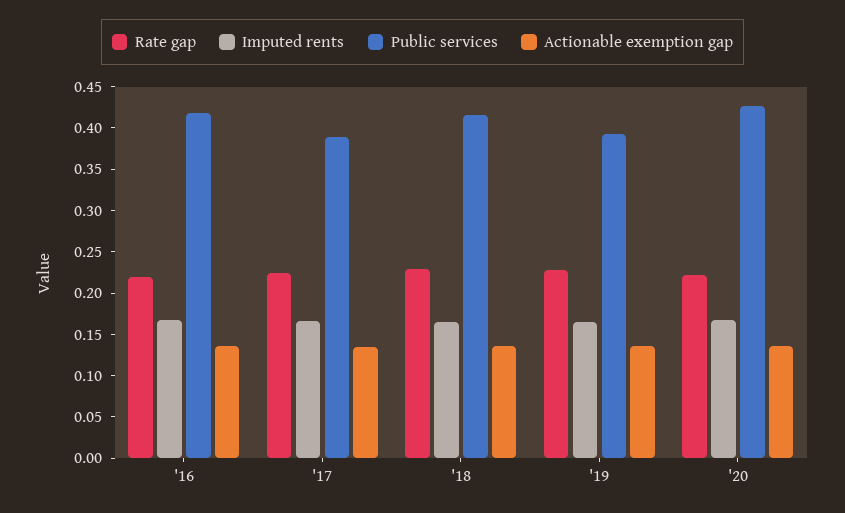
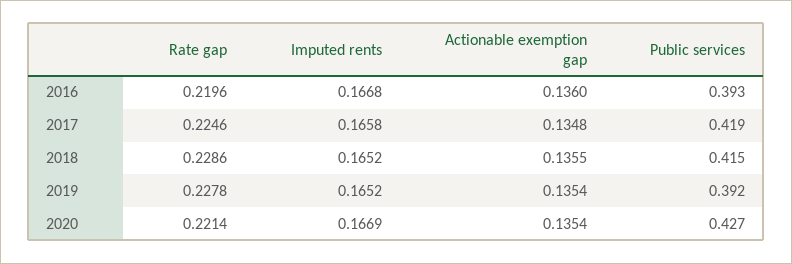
Public services, '16: 0.42 -> 0.393
Public services, '17: 0.39 -> 0.419

